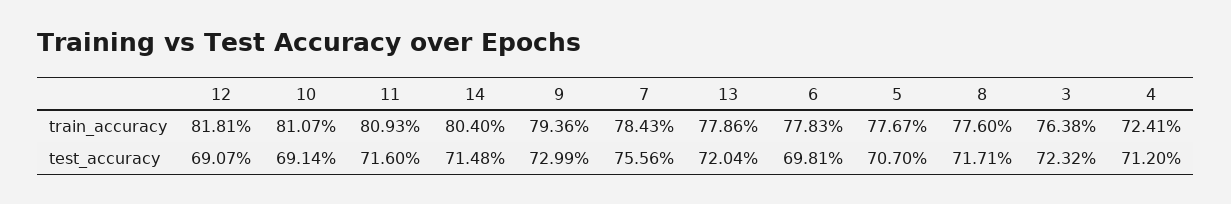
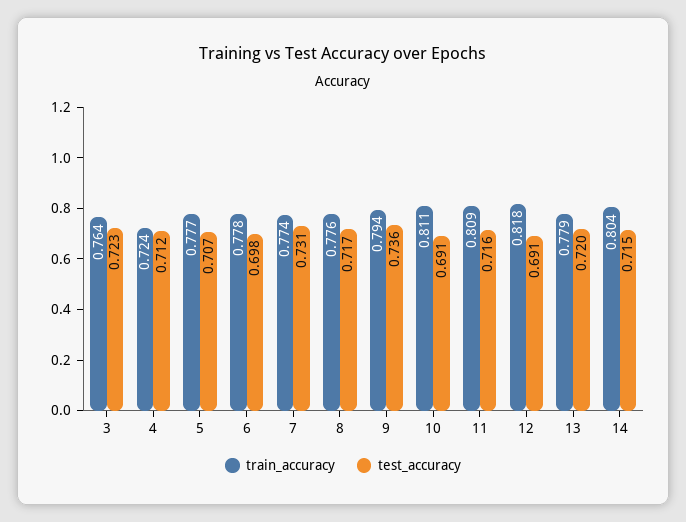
train_accuracy, 7: 0.7843 -> 0.774
test_accuracy, 9: 0.7299 -> 0.736
test_accuracy, 7: 0.7556 -> 0.731

